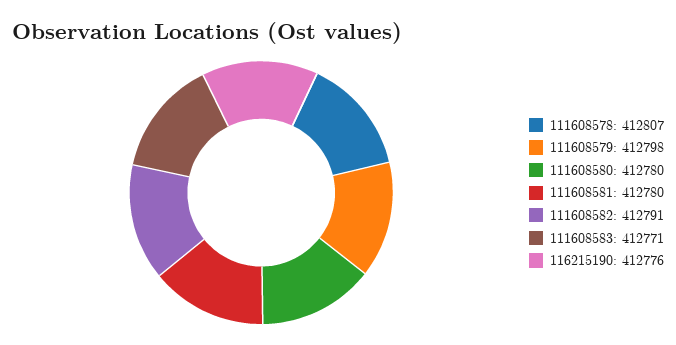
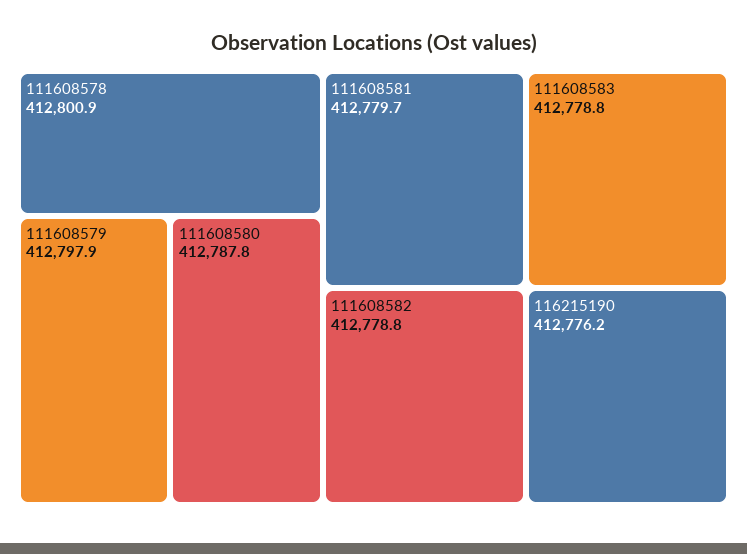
111608578: 412807 -> 412800.9
111608580: 412780 -> 412787.8
111608582: 412791 -> 412778.8
111608583: 412771 -> 412778.8

